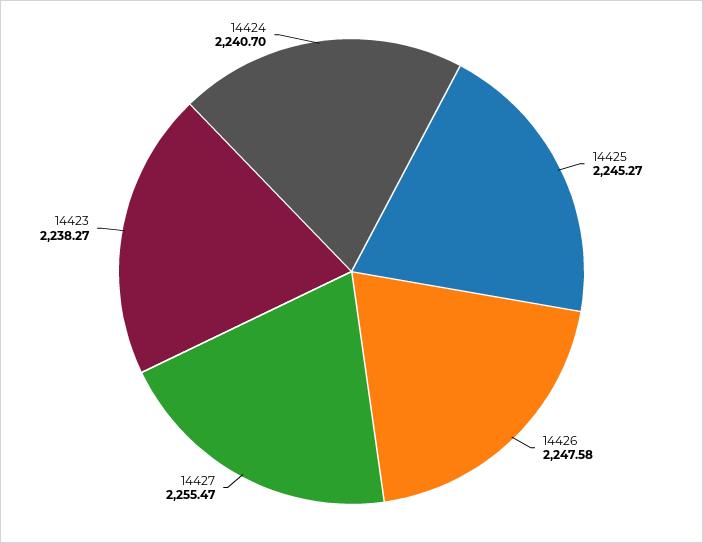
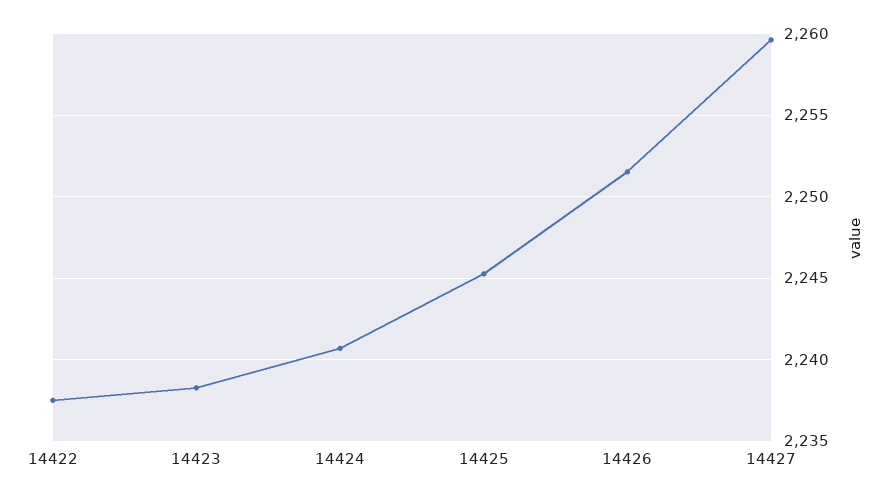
14426: 2247.58 -> 2251.5
14427: 2255.47 -> 2259.5
14422: none -> 2237.5

